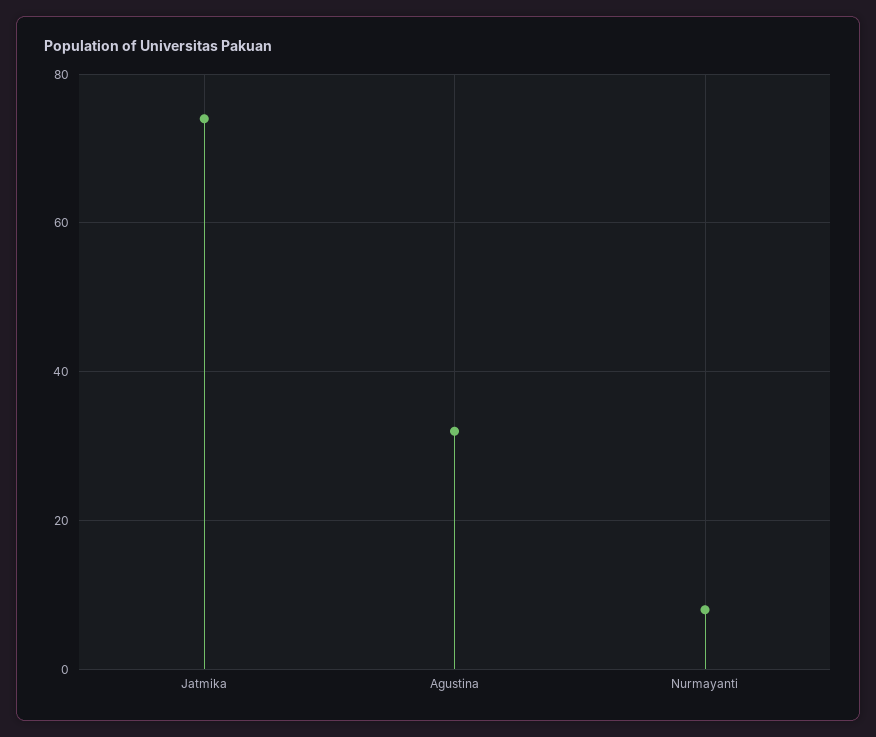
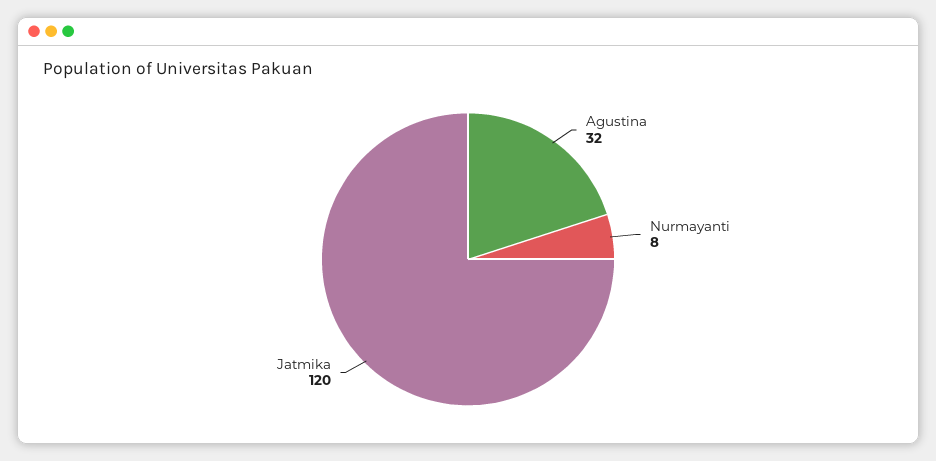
Jatmika: 75 -> 120

